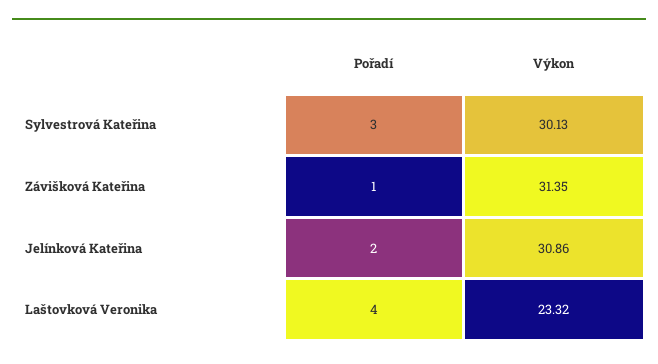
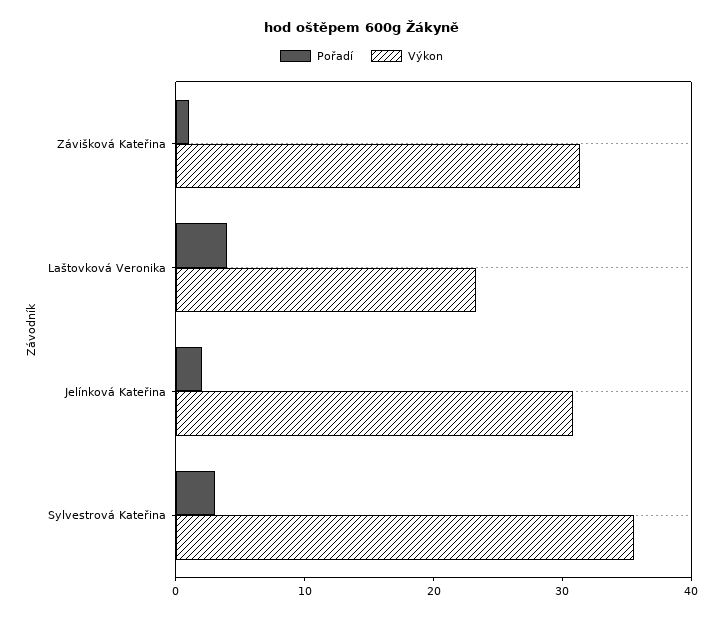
Výkon, Sylvestrová Kateřina: 30.13 -> 36

